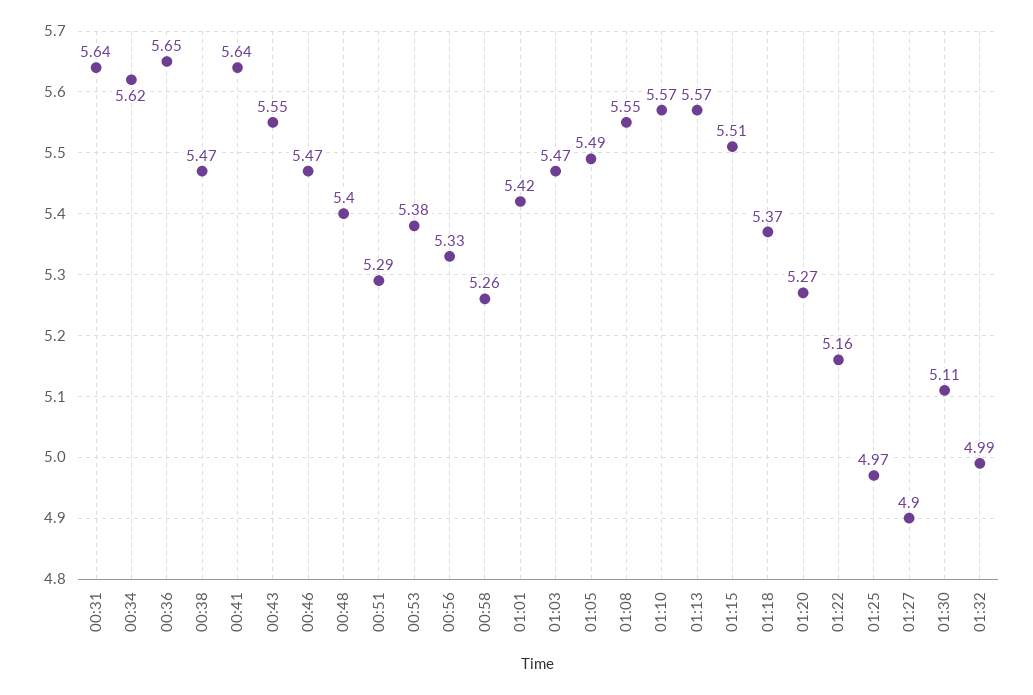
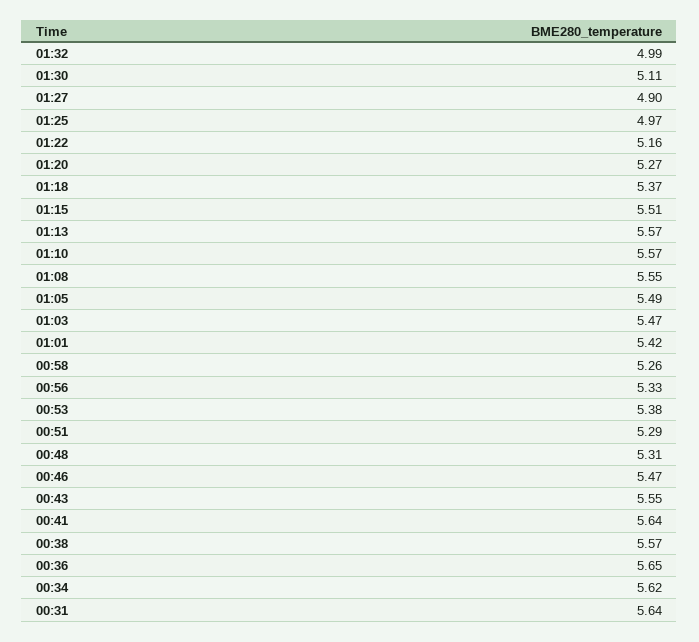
00:38: 5.47 -> 5.57
00:48: 5.4 -> 5.31

